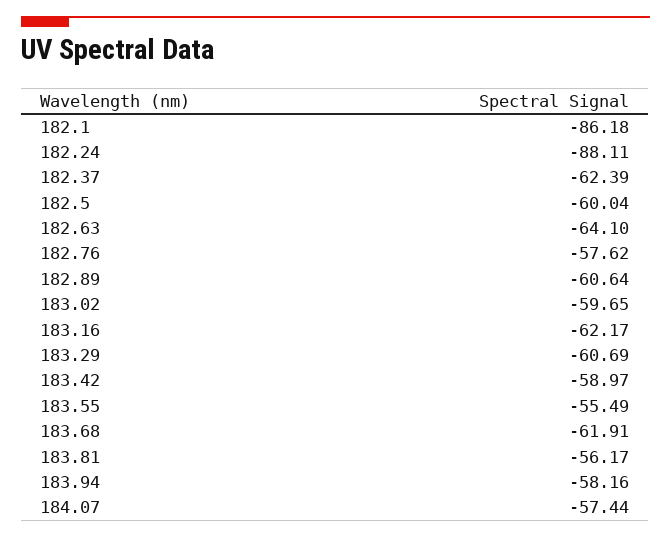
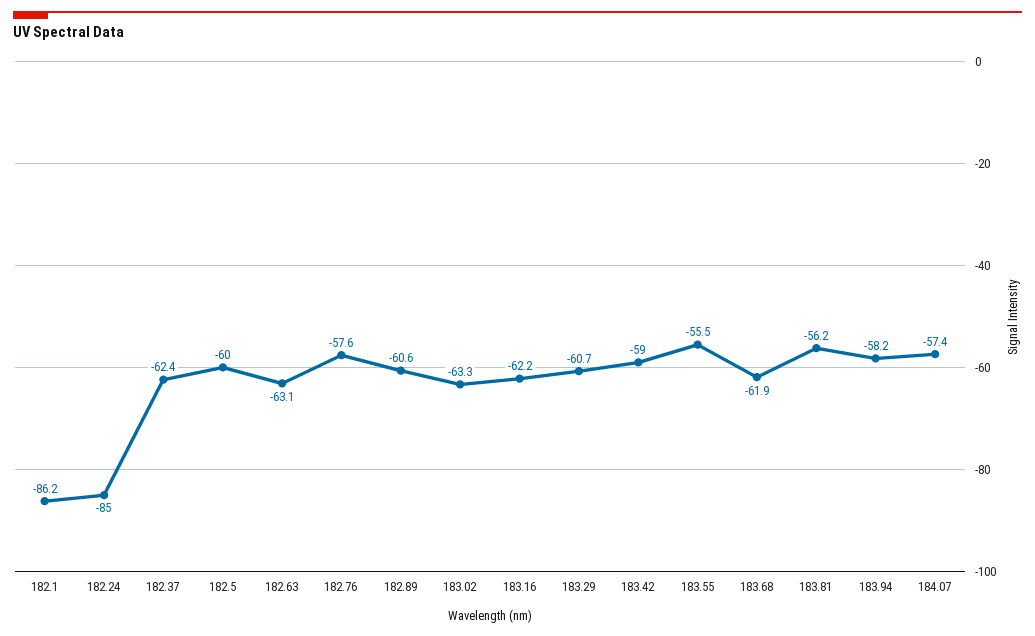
182.24: -88.11 -> -85
182.63: -64.1 -> -63.1
183.02: -59.65 -> -63.3

